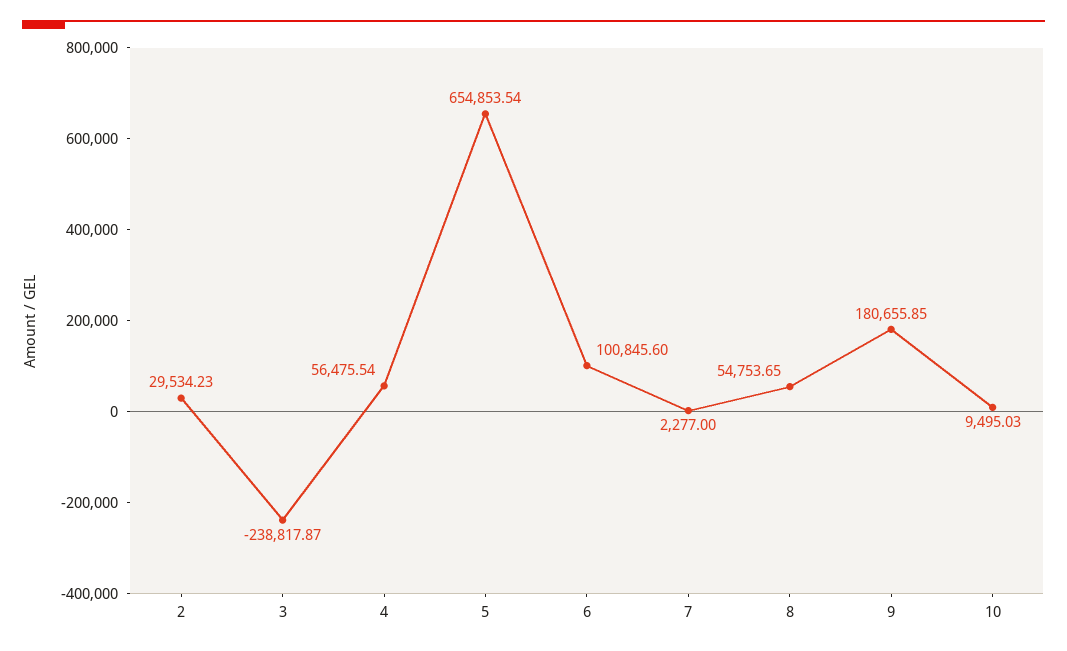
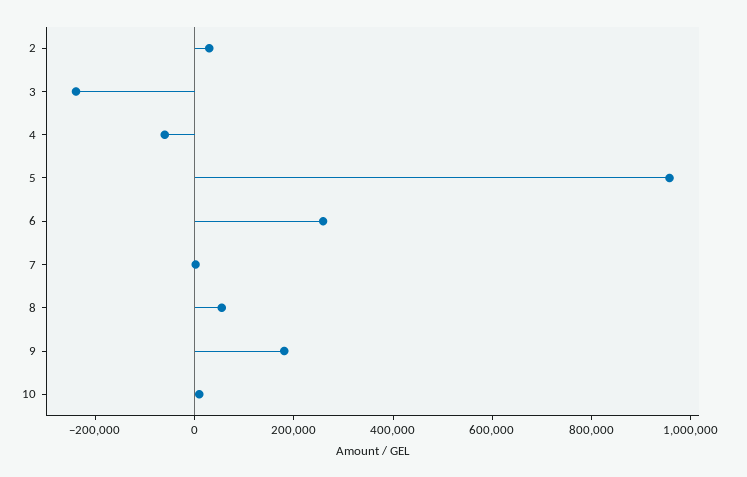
4: 56475.54 -> -50000
5: 654853.54 -> 950000
6: 100845.6 -> 250000

